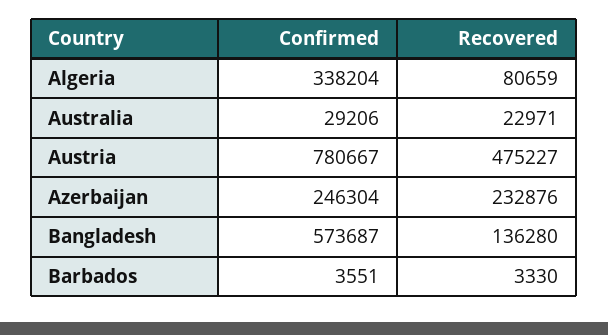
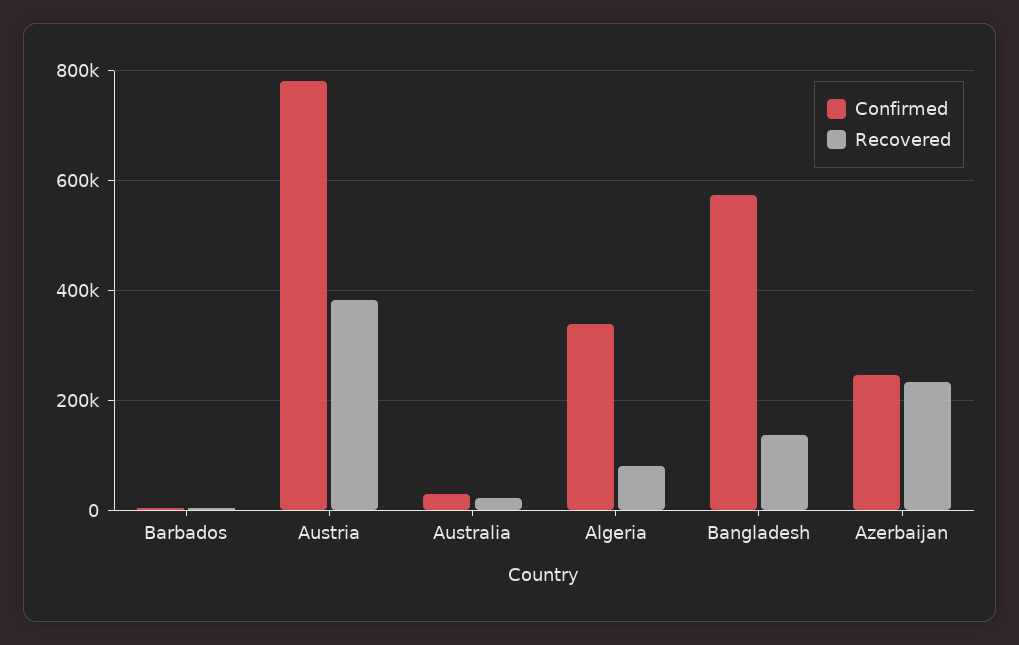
Recovered, Austria: 475227 -> 380000

